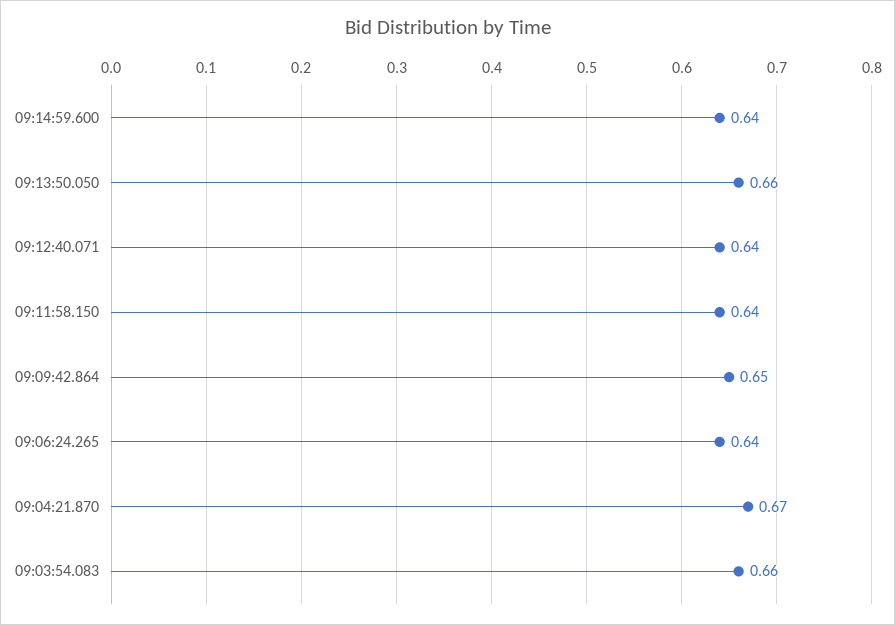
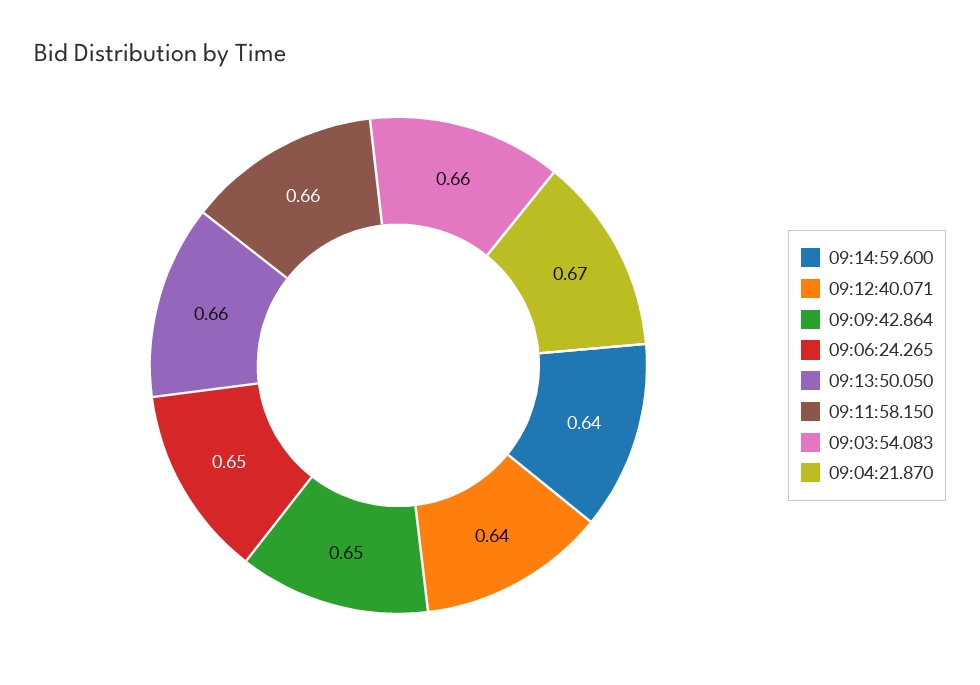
09:11:58.150: 0.64 -> 0.66
09:06:24.265: 0.64 -> 0.65

